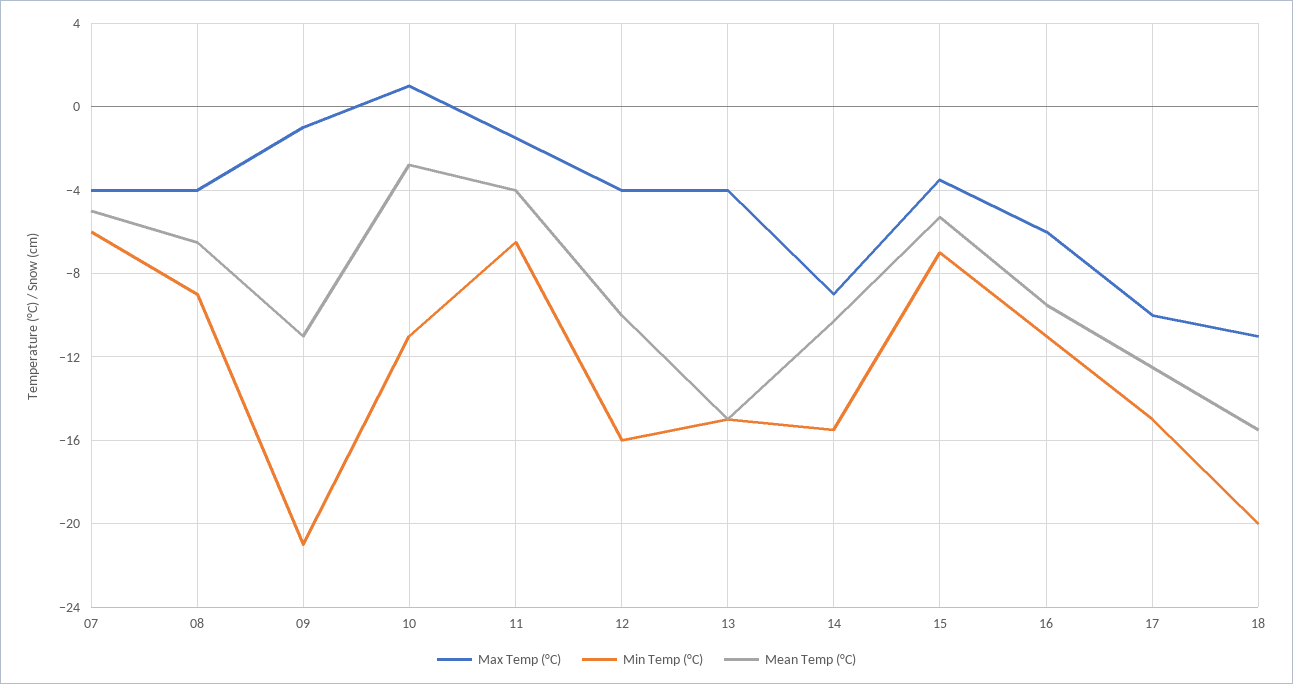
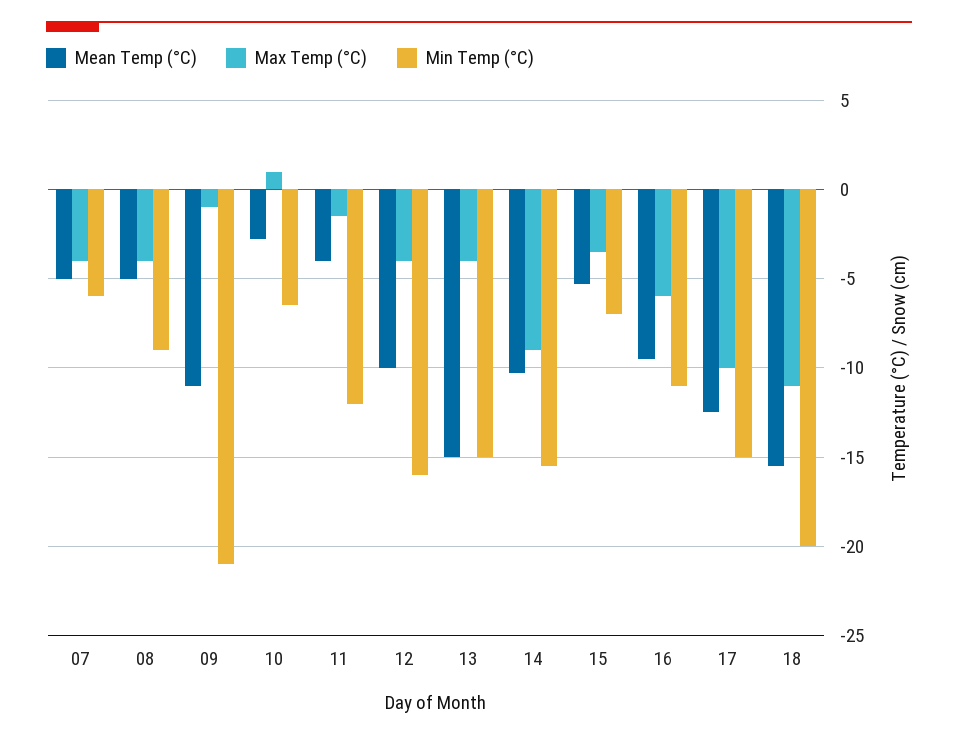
Mean Temp (°C), 08: -6.5 -> -5
Min Temp (°C), 10: -11 -> -6.5
Min Temp (°C), 11: -6.5 -> -12

